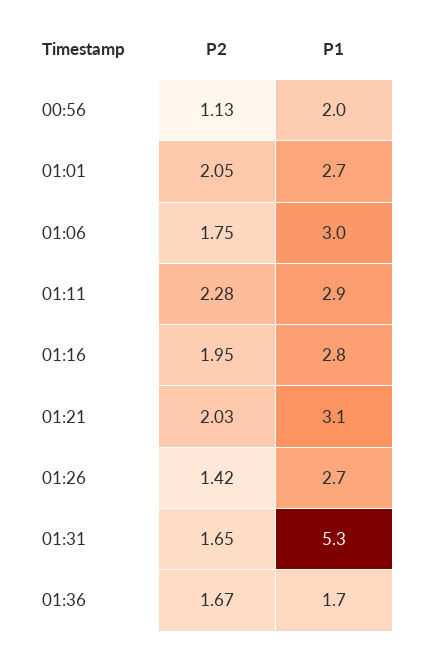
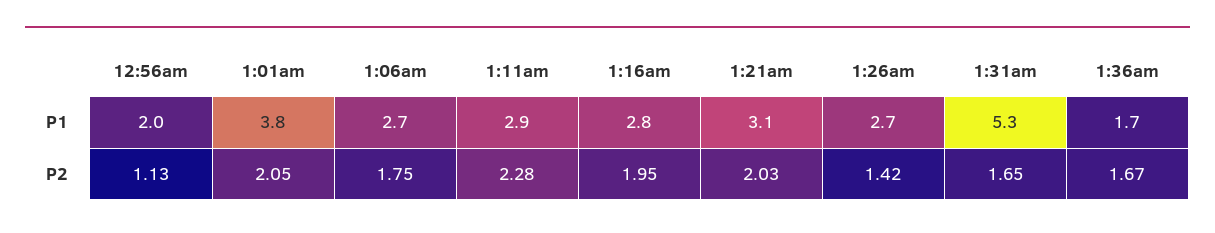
P1, 01:01: 2.7 -> 3.8
P1, 01:06: 3 -> 2.7

